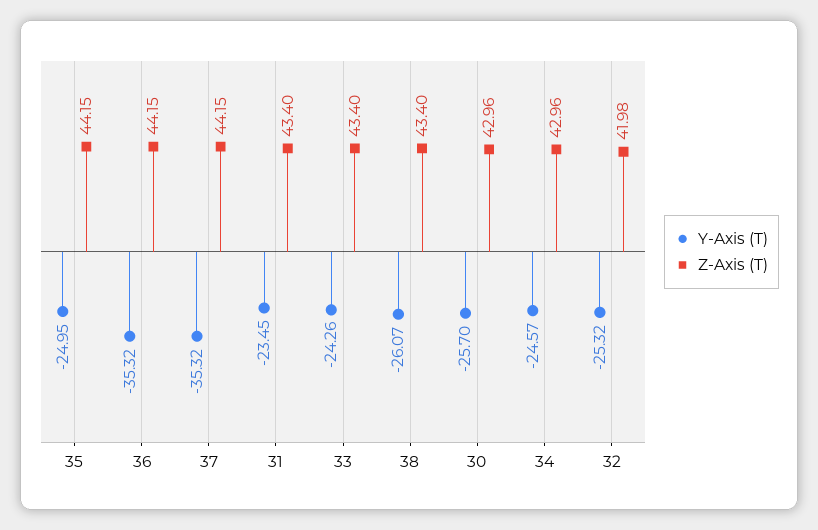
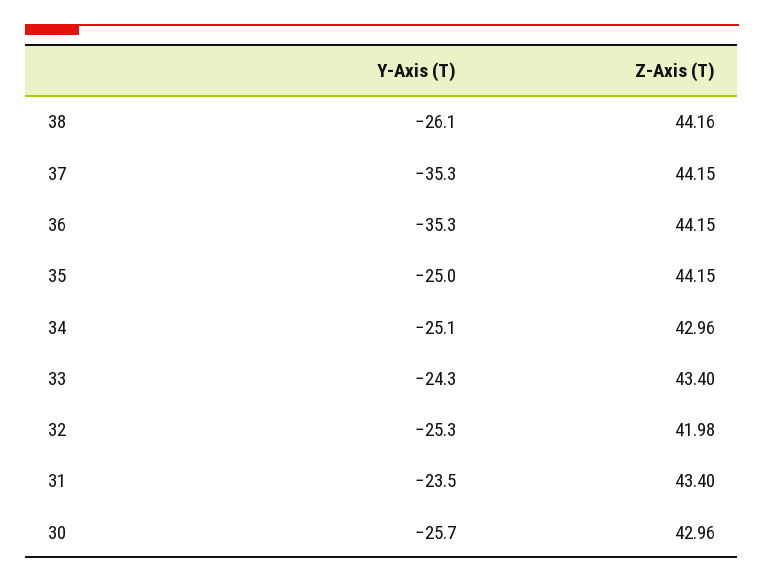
Z-Axis (T), 38: 43.4 -> 44.16
Y-Axis (T), 34: -24.57 -> -25.1

